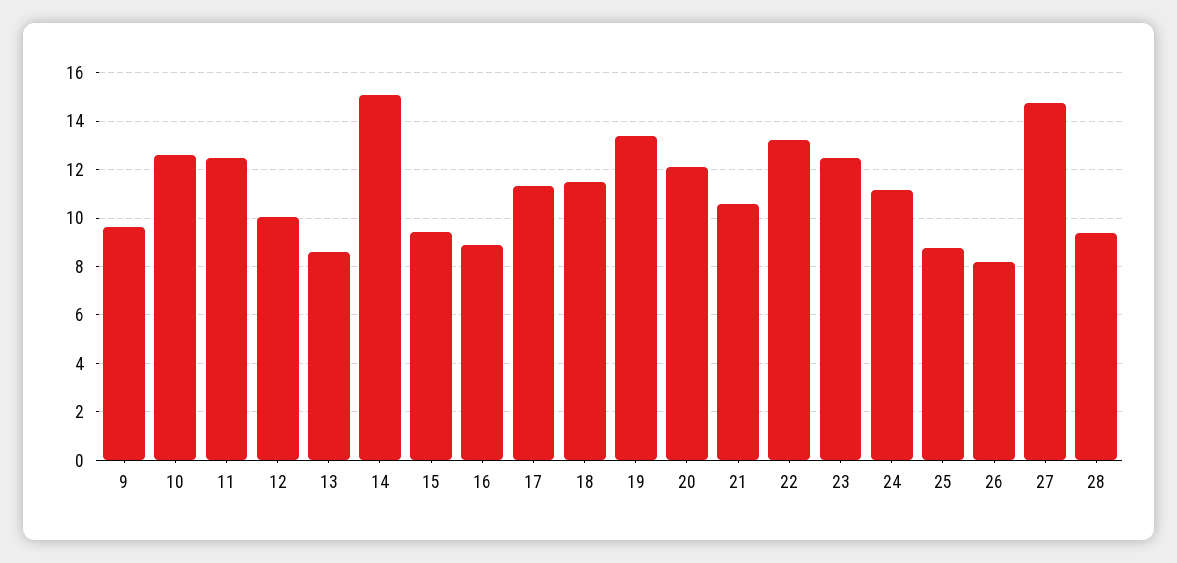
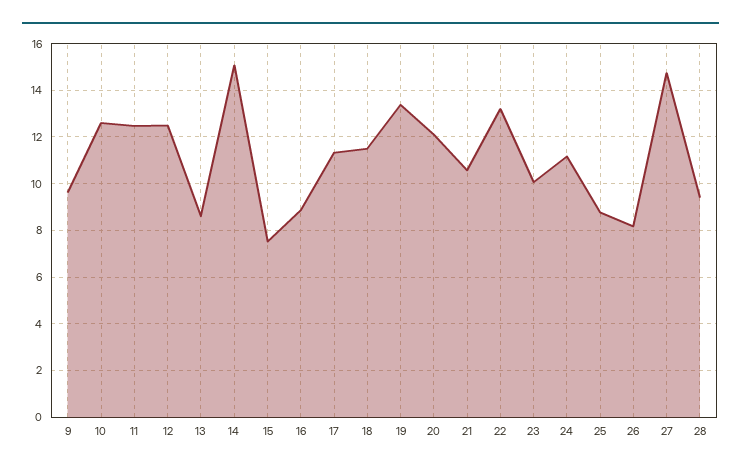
12: 10 -> 12.5
15: 9.5 -> 7.5
23: 12.5 -> 10

